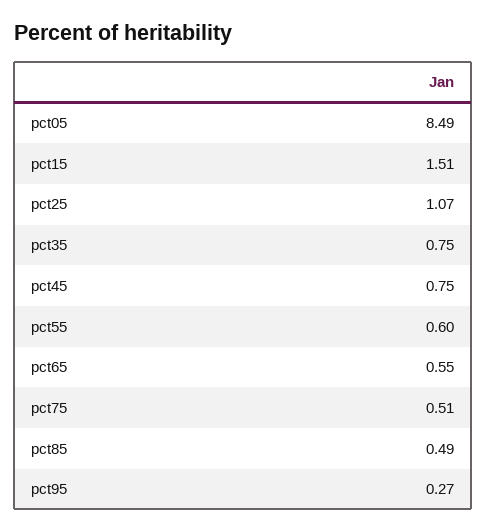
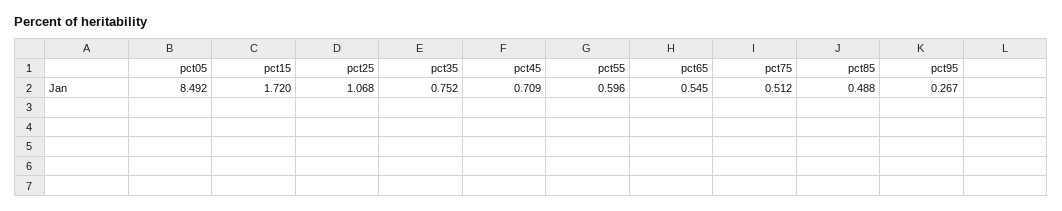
pct15: 1.51 -> 1.72
pct45: 0.75 -> 0.709

